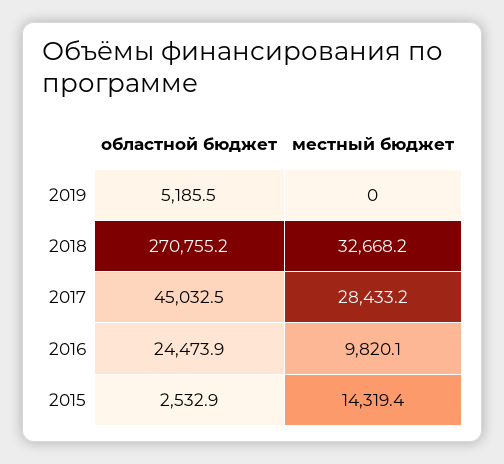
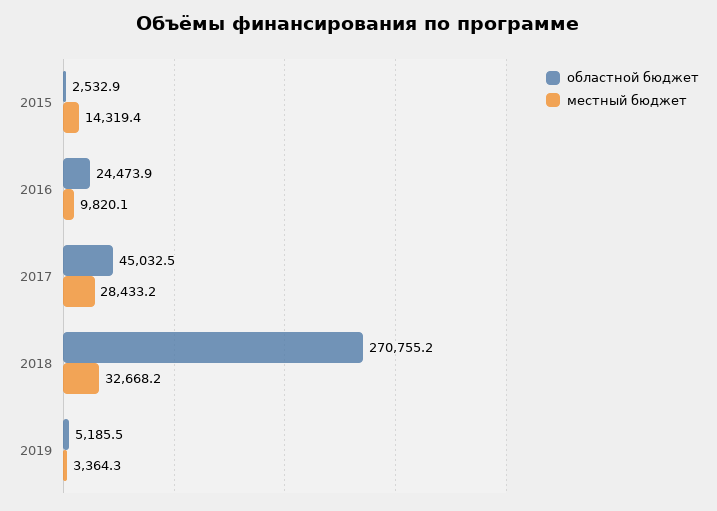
местный бюджет, 2019: 0 -> 3364.3

